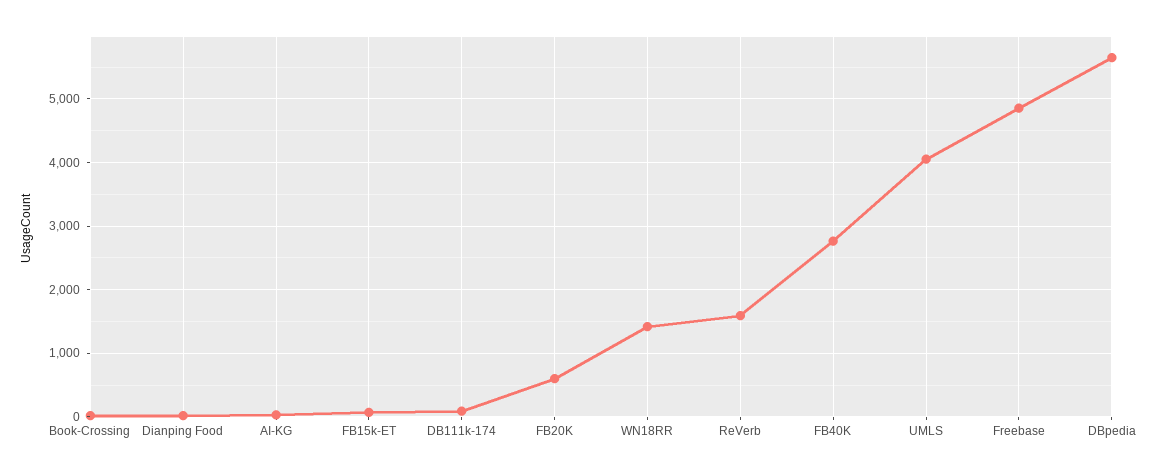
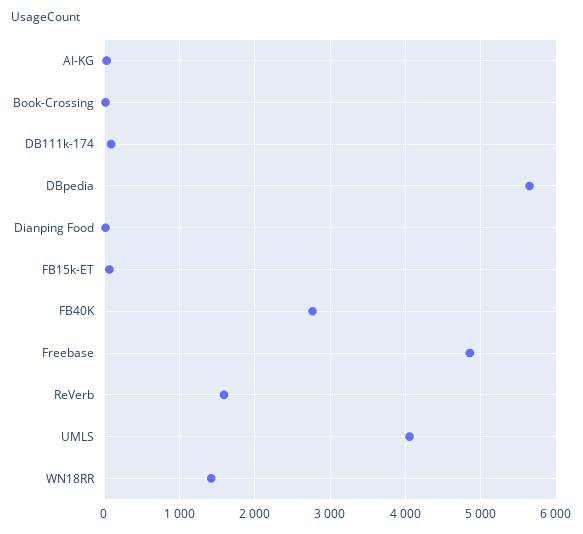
FB20K: 600 -> none

